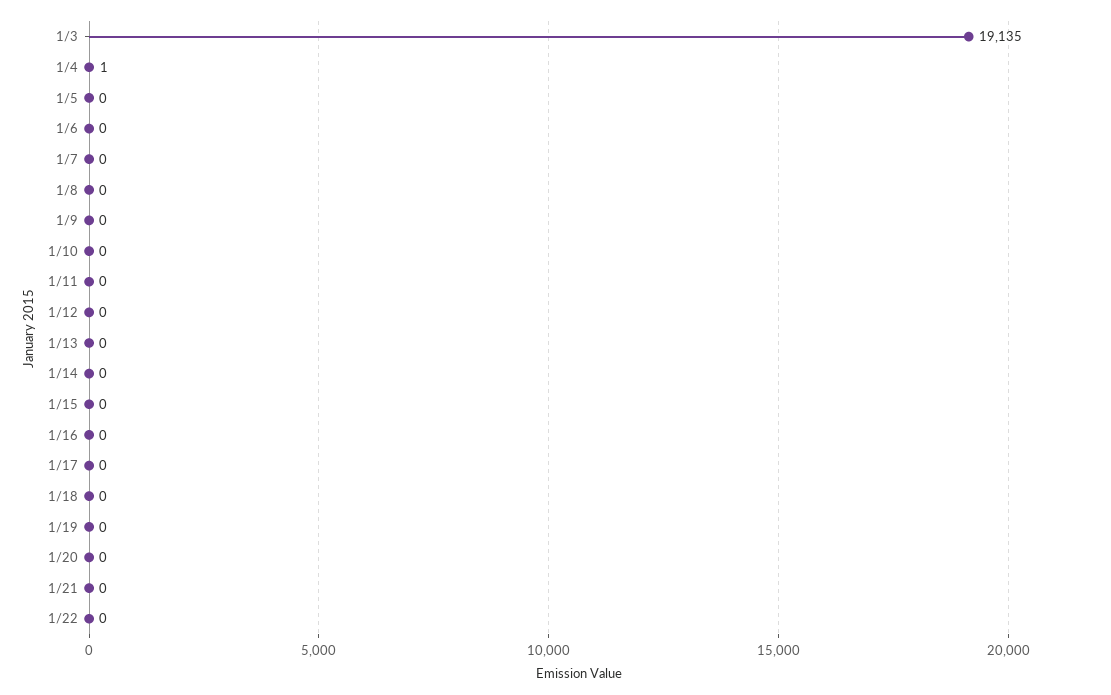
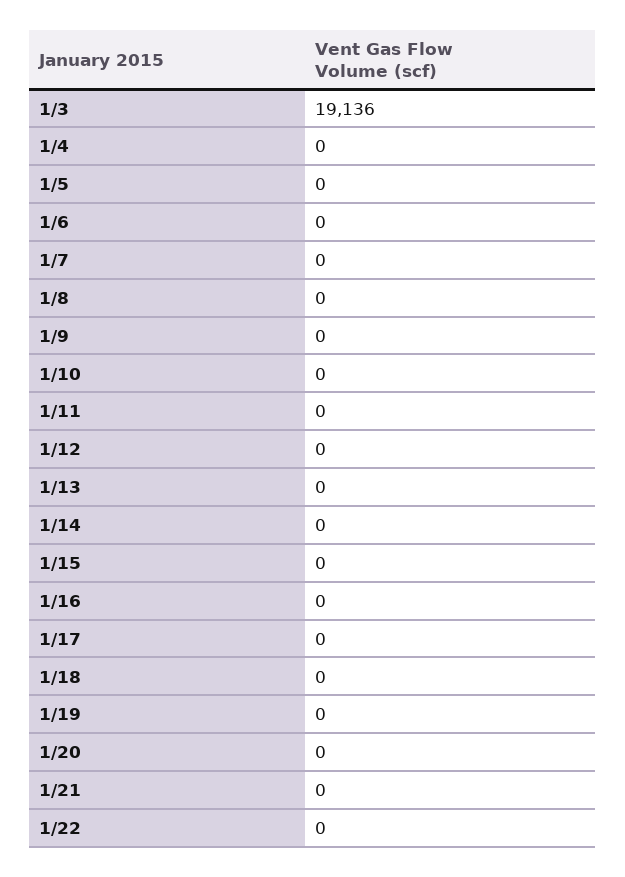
1/3: 19135 -> 19136
1/4: 1 -> 0

